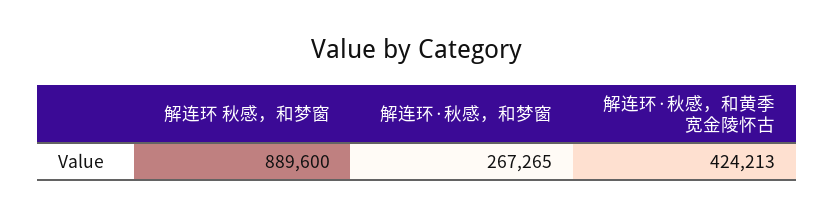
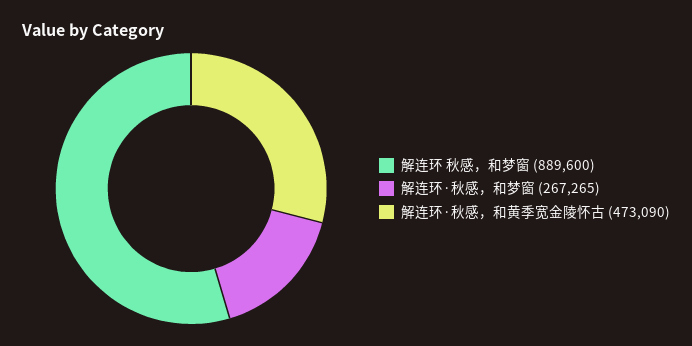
解连环·秋感，和黄季宽金陵怀古: 424213 -> 473090

